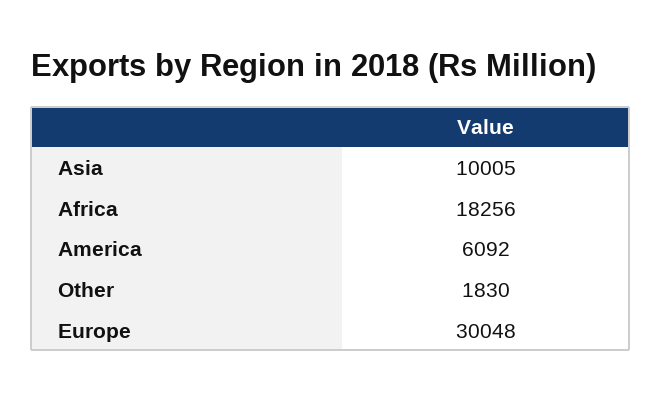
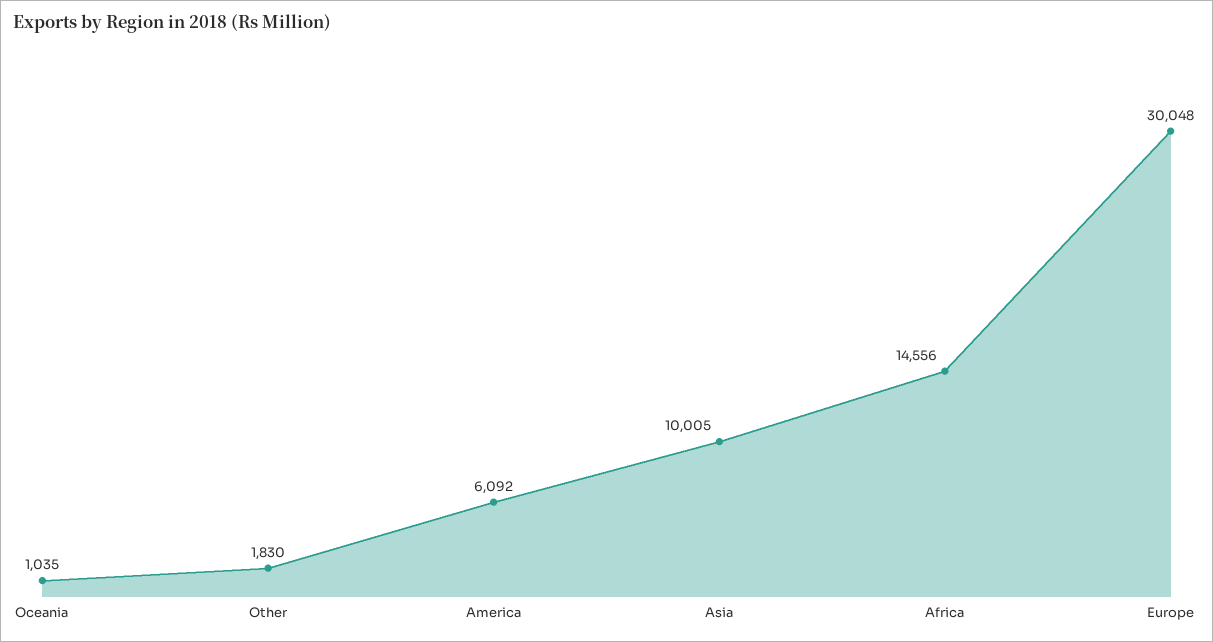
Africa: 18256 -> 14556
Oceania: none -> 1035

